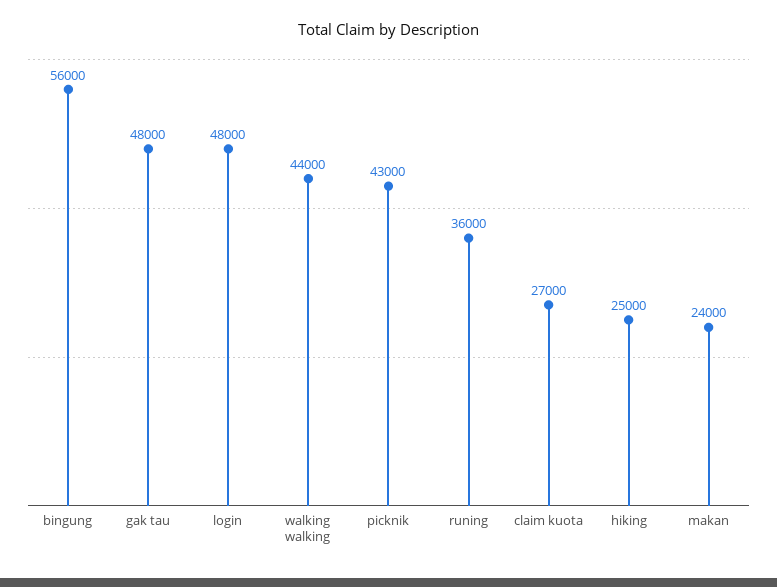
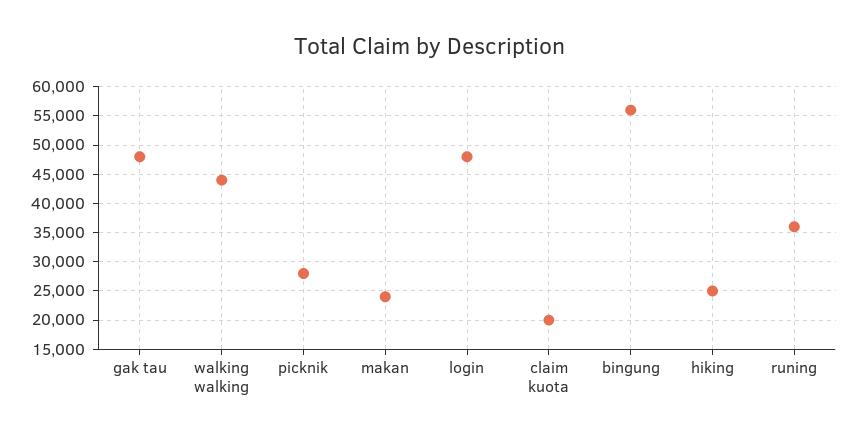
picknik: 43000 -> 27500
claim kuota: 27000 -> 20000

